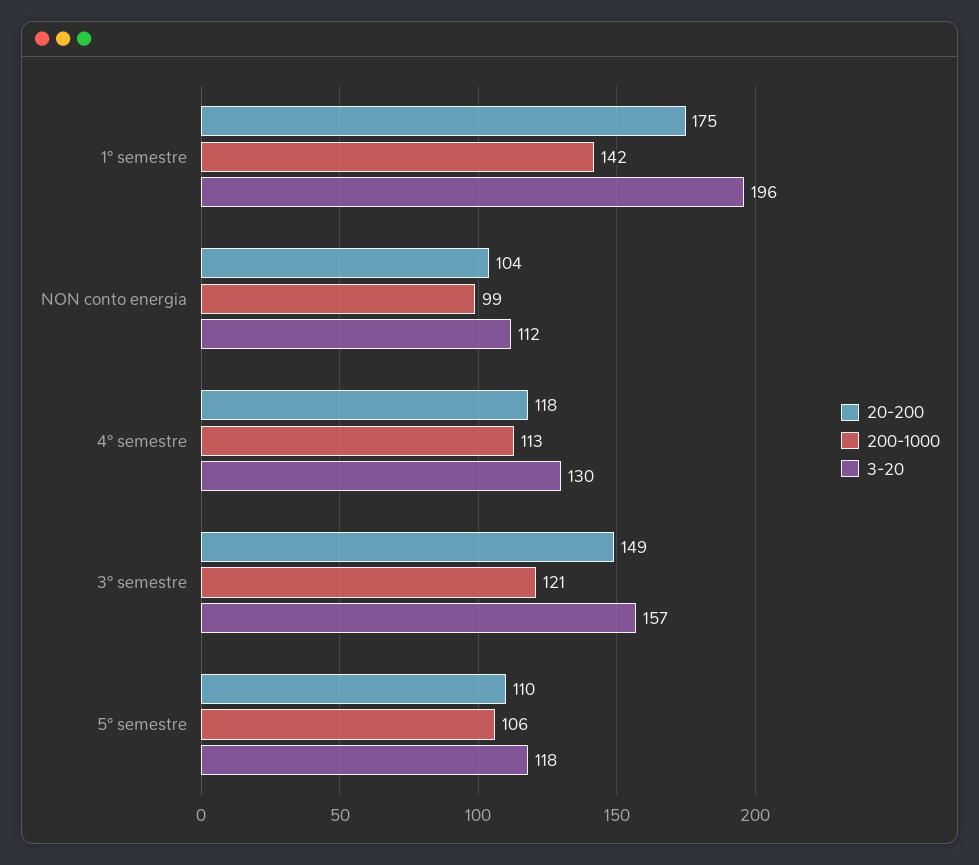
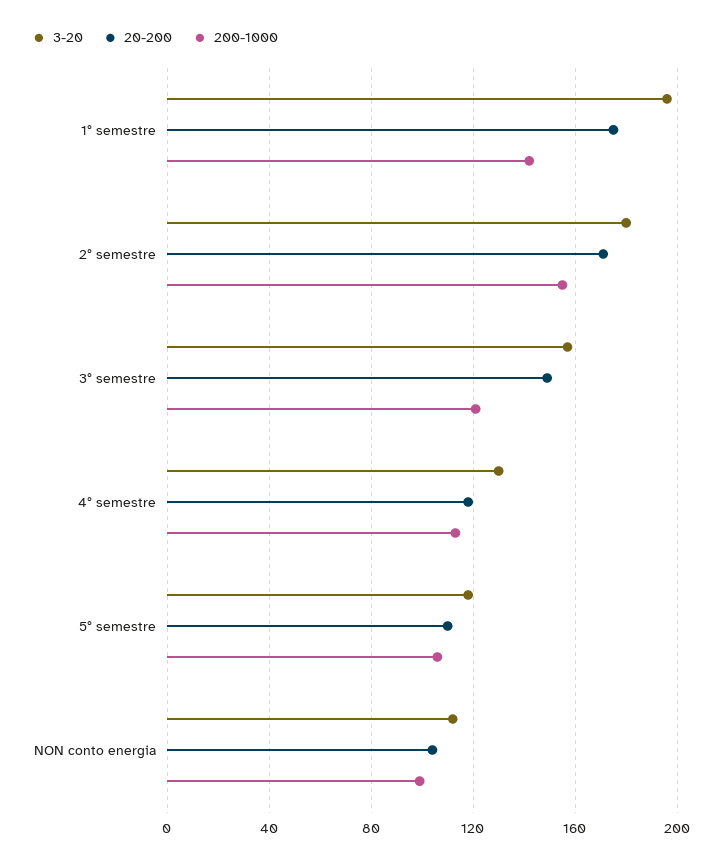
3-20, 2° semestre: none -> 180
20-200, 2° semestre: none -> 170
200-1000, 2° semestre: none -> 155

